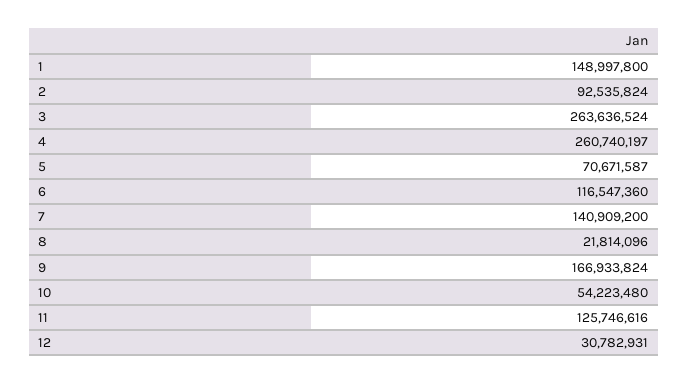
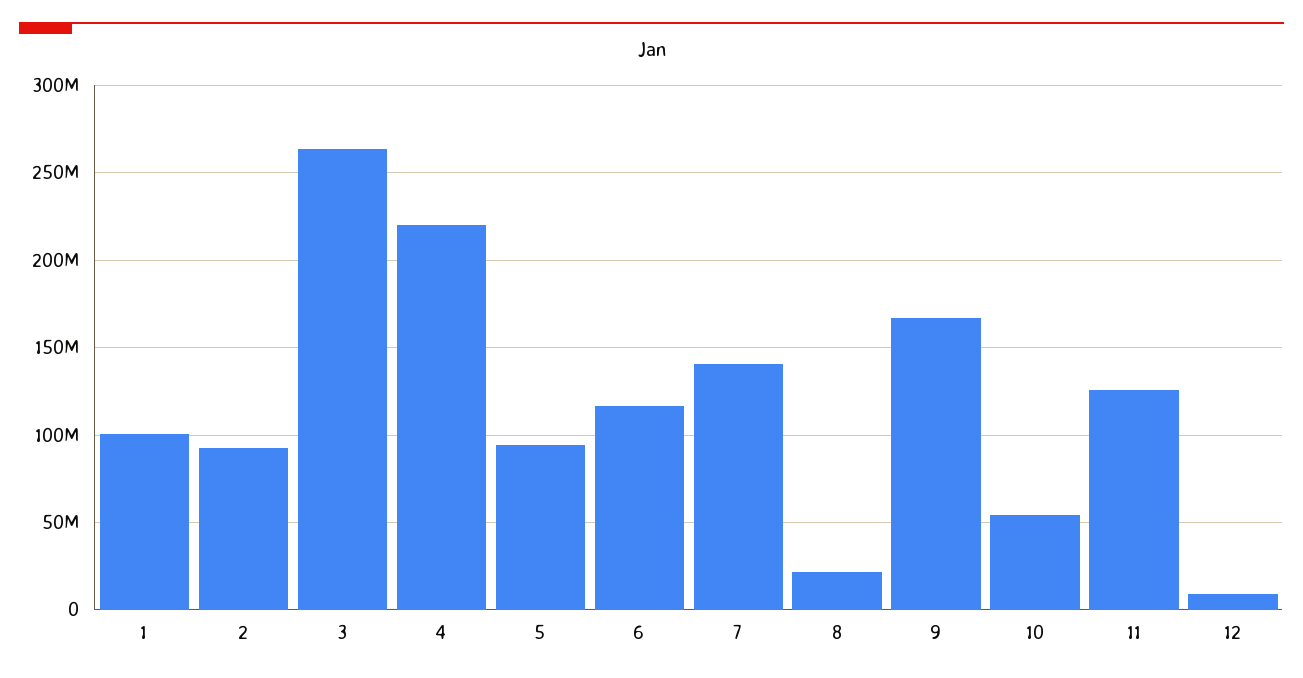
1: 148997800 -> 100000000
4: 260740197 -> 220000000
5: 70671587 -> 95000000
12: 30782931 -> 10000000

